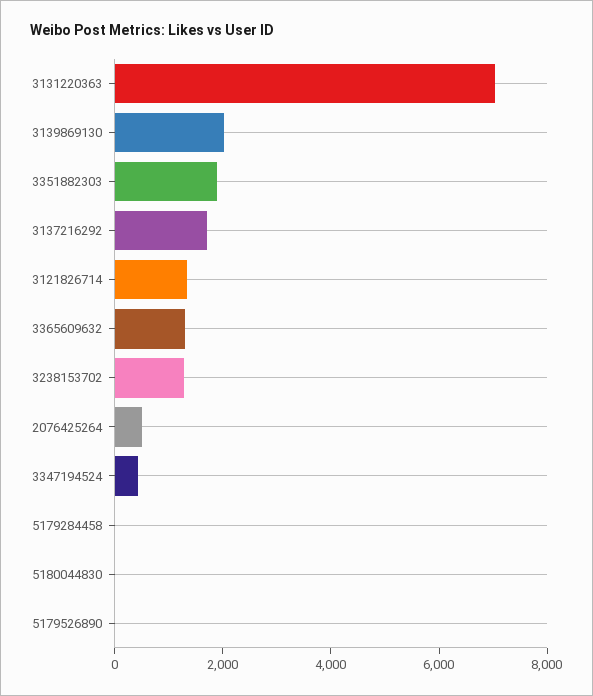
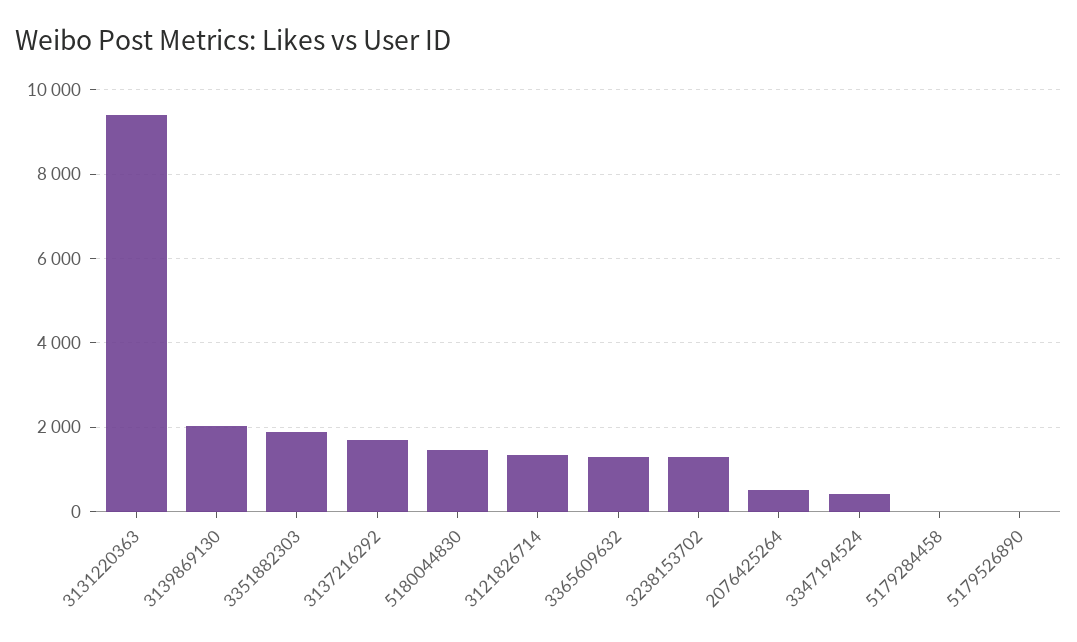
3131220363: 7000 -> 9400
5180044830: 0 -> 1400

